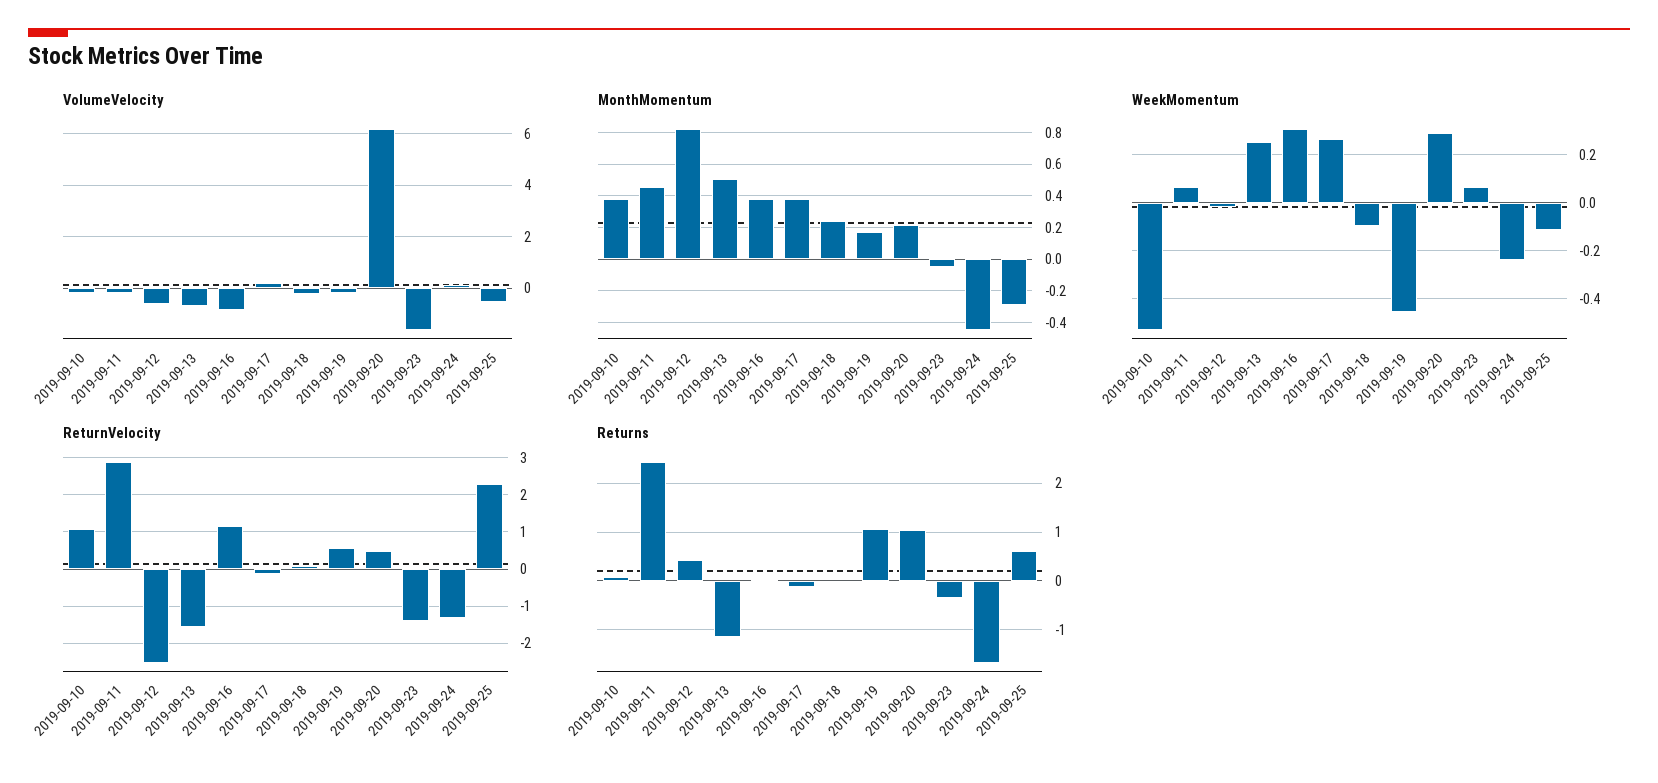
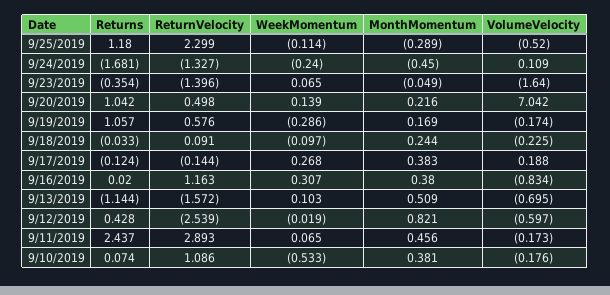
VolumeVelocity, 2019-09-20: 6.25 -> 7.042
WeekMomentum, 2019-09-13: 0.25 -> 0.103
WeekMomentum, 2019-09-19: -0.45 -> -0.286
WeekMomentum, 2019-09-20: 0.3 -> 0.139
Returns, 2019-09-25: 0.6 -> 1.18

